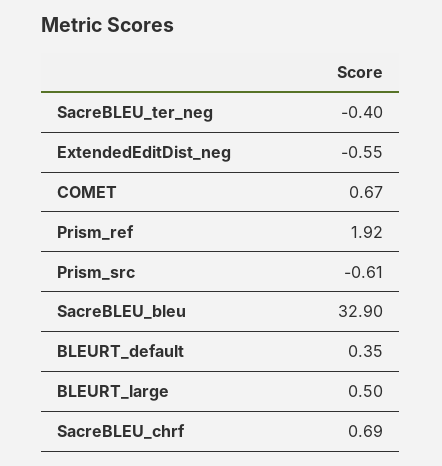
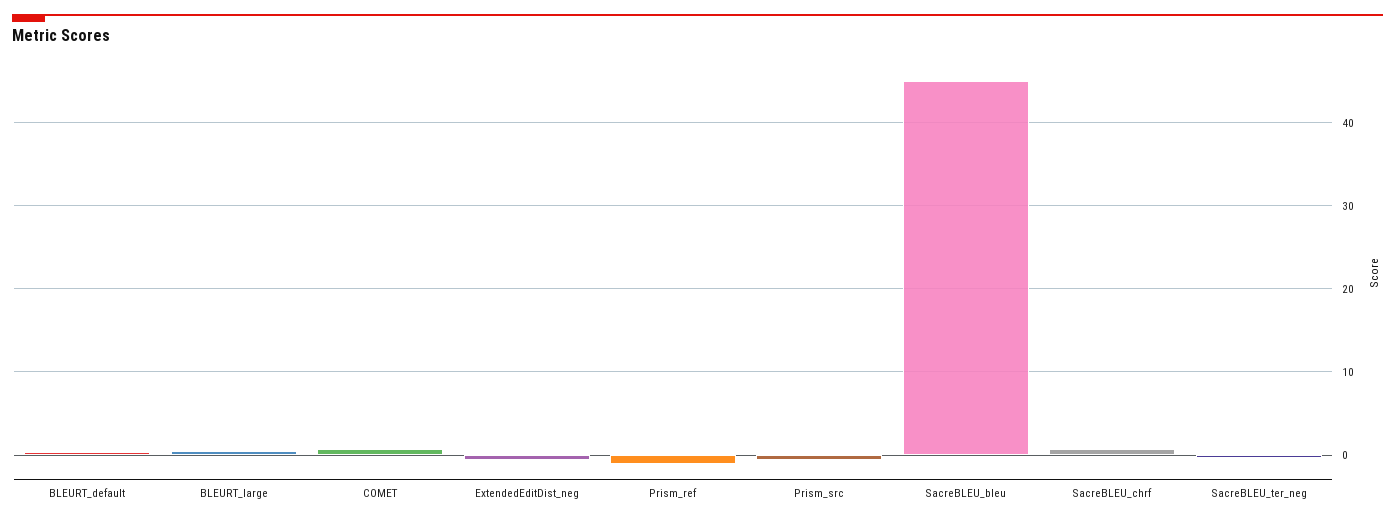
Prism_ref: 1.92 -> -1
SacreBLEU_bleu: 32.9 -> 45

